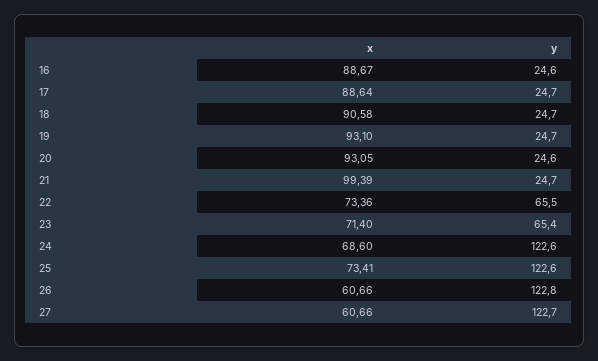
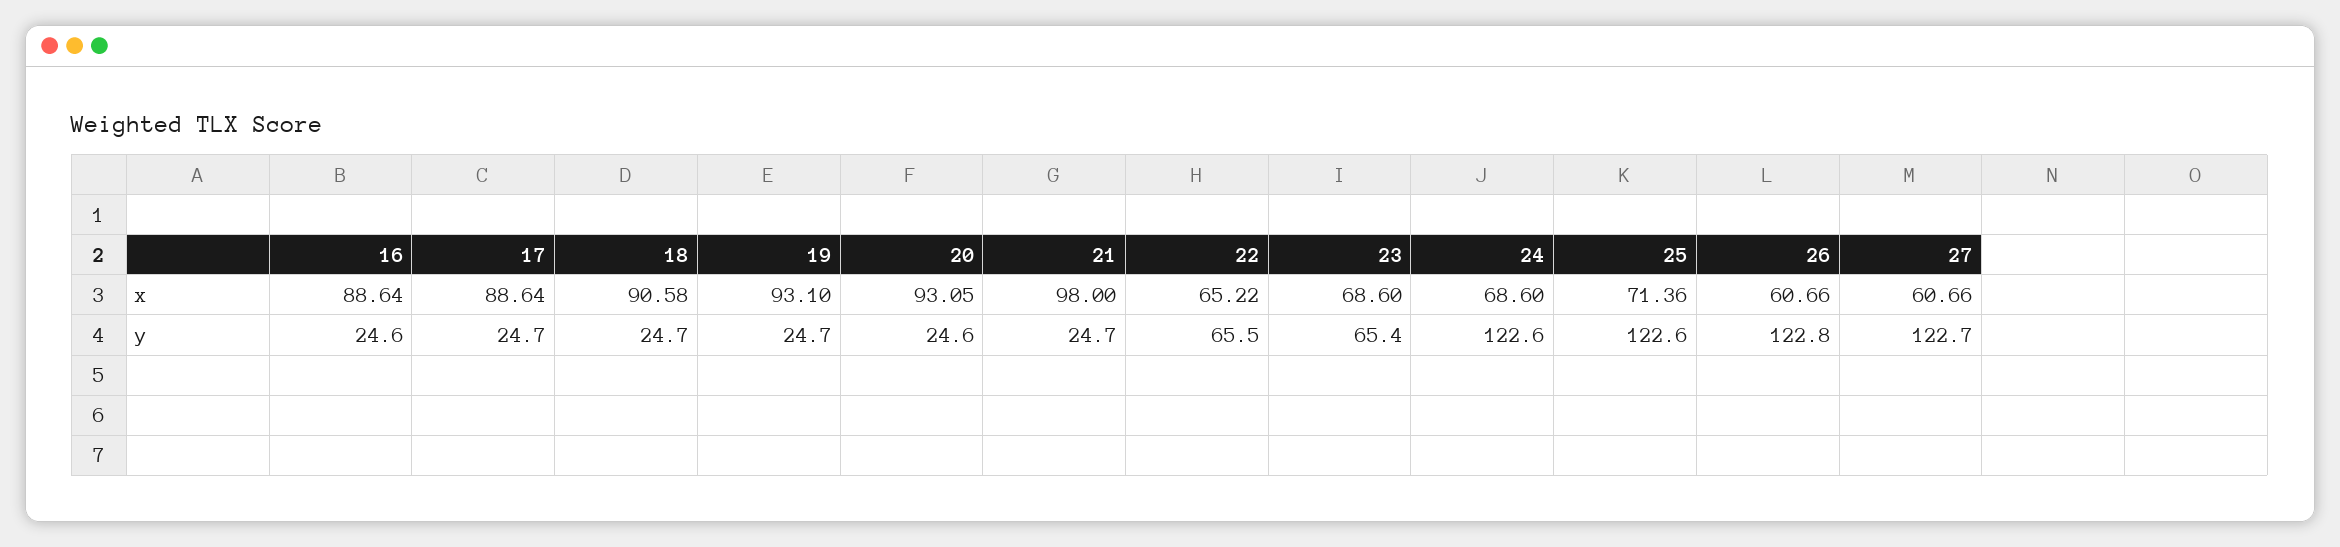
x, 16: 88.67 -> 88.64
x, 21: 99.39 -> 98
x, 22: 73.36 -> 65.22
x, 23: 71.4 -> 68.6
x, 25: 73.41 -> 71.36

